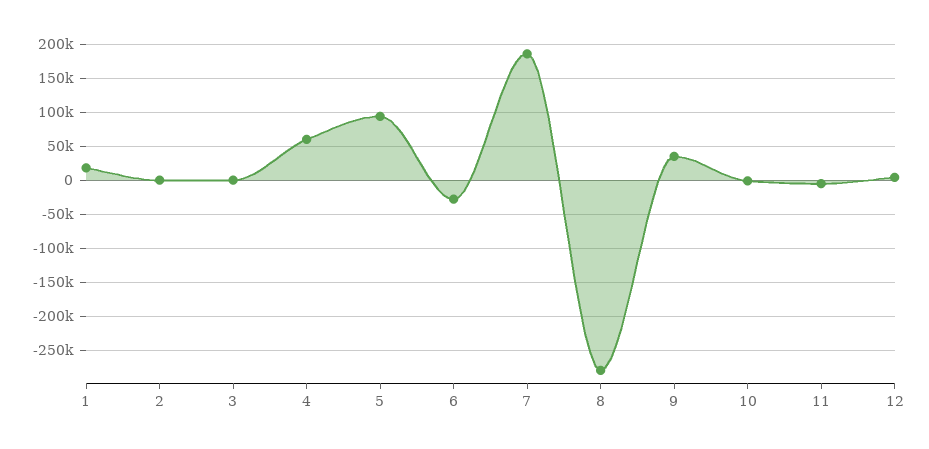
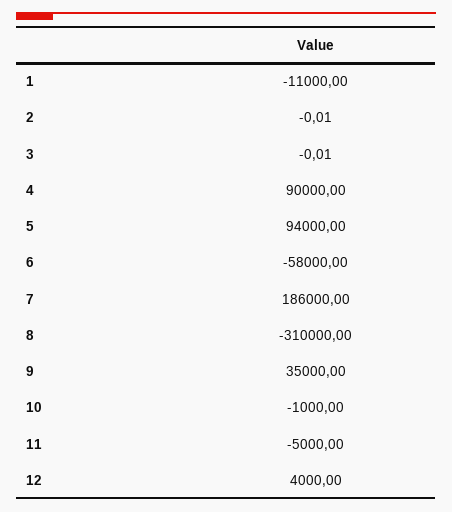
1: 20000 -> -11000
4: 60000 -> 90000
6: -30000 -> -58000
8: -280000 -> -310000

